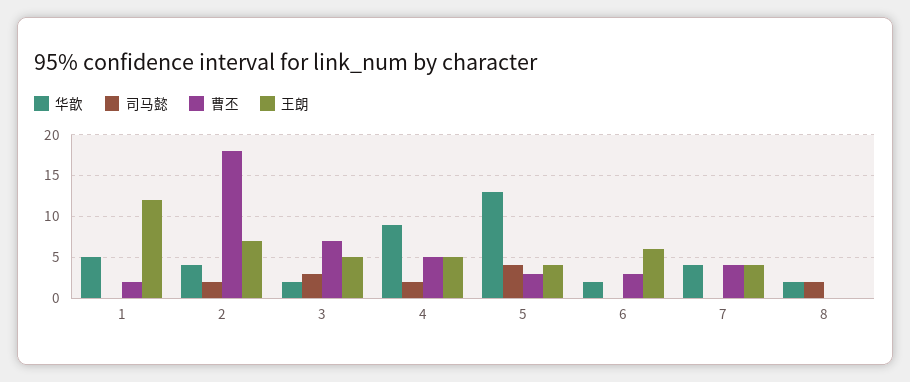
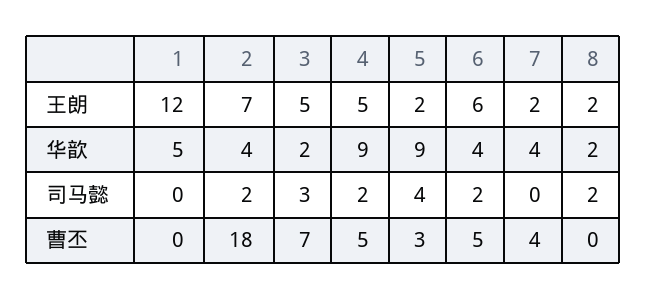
曹丕, 1: 2 -> 0
华歆, 5: 13 -> 9
王朗, 5: 4 -> 2
华歆, 6: 2 -> 4
司马懿, 6: 0 -> 2
曹丕, 6: 3 -> 5
王朗, 7: 4 -> 2
王朗, 8: 0 -> 2

